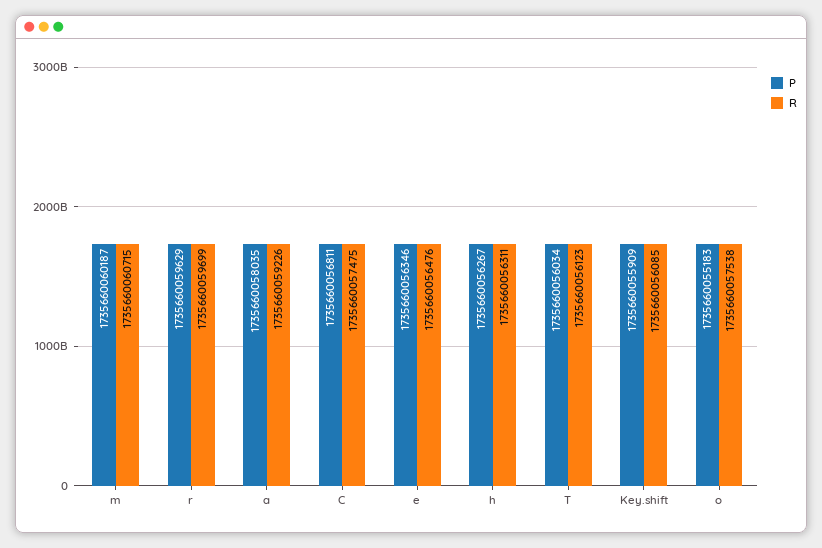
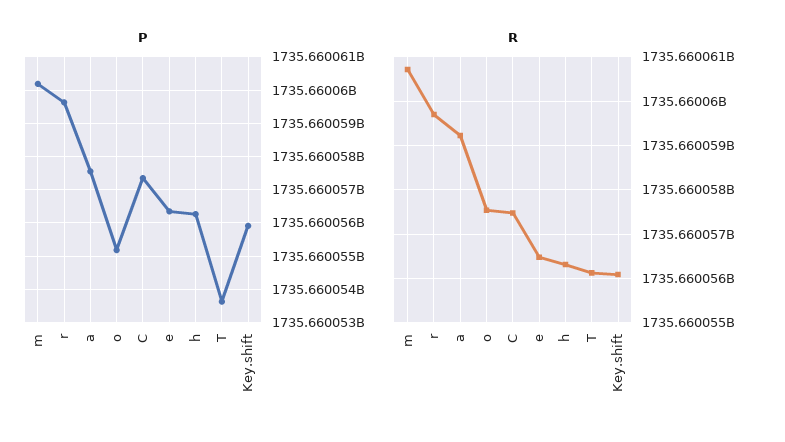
P, a: 1735660058035 -> 1735660057600
P, C: 1735660056811 -> 1735660057400
P, T: 1735660056034 -> 1735660053600

